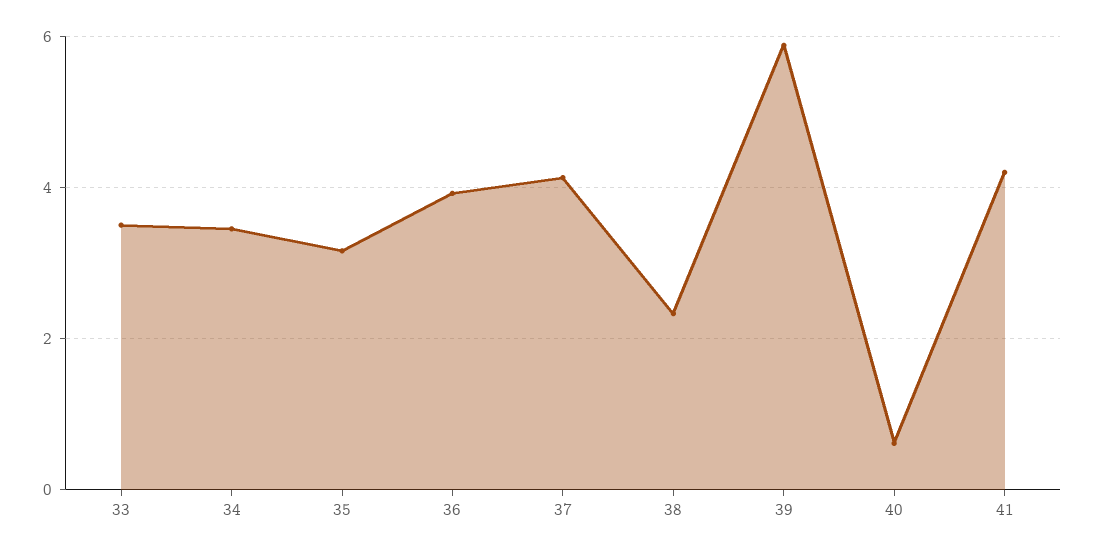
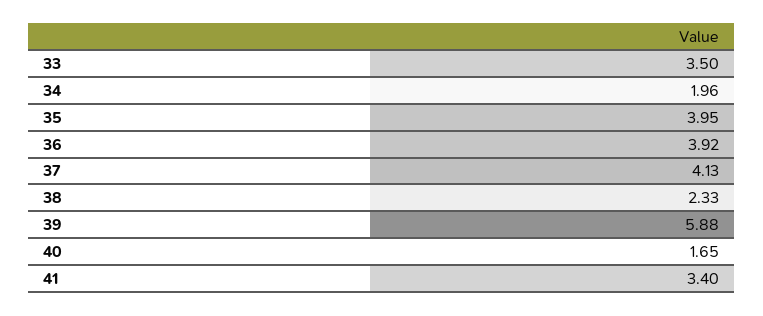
34: 3.4 -> 1.96
35: 3.2 -> 3.95
40: 0.6 -> 1.65
41: 4.2 -> 3.4

